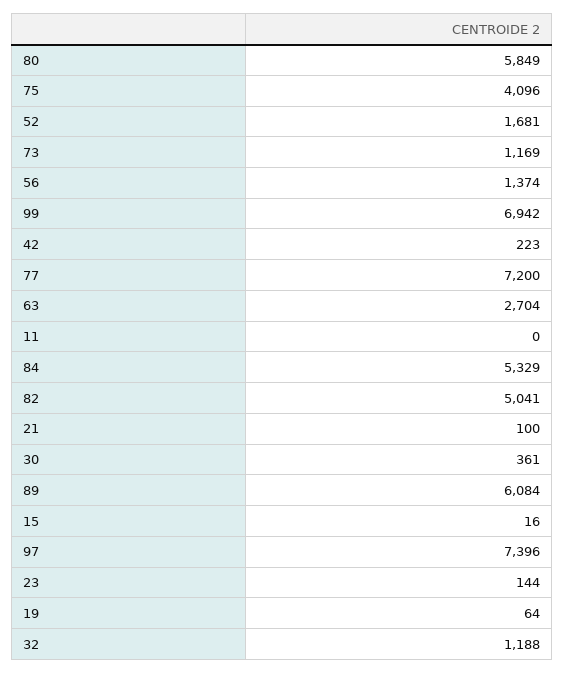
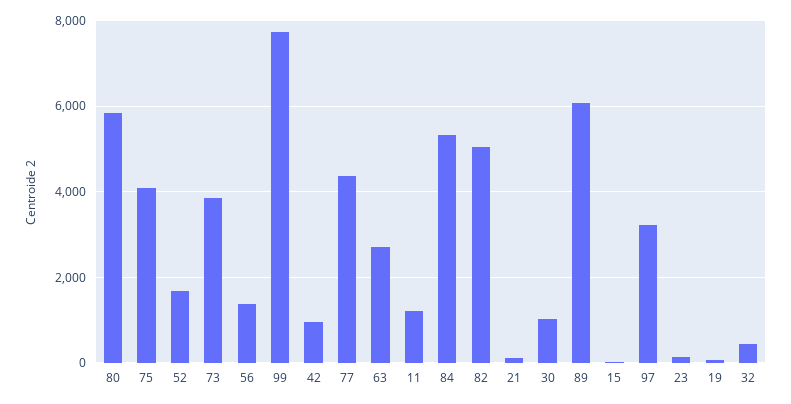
73: 1169 -> 3800
99: 6942 -> 7800
42: 223 -> 1000
77: 7200 -> 4400
11: 0 -> 1200
30: 361 -> 1000
97: 7396 -> 3200
32: 1188 -> 400

